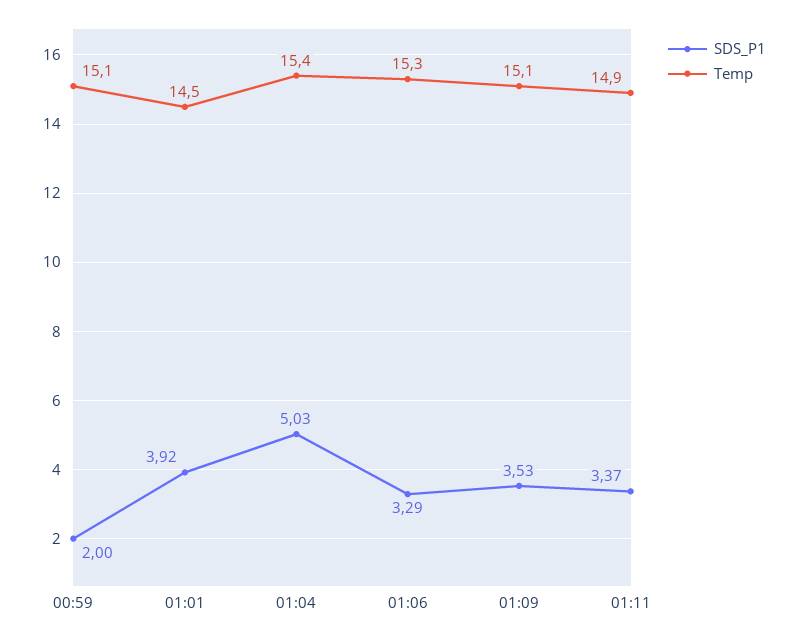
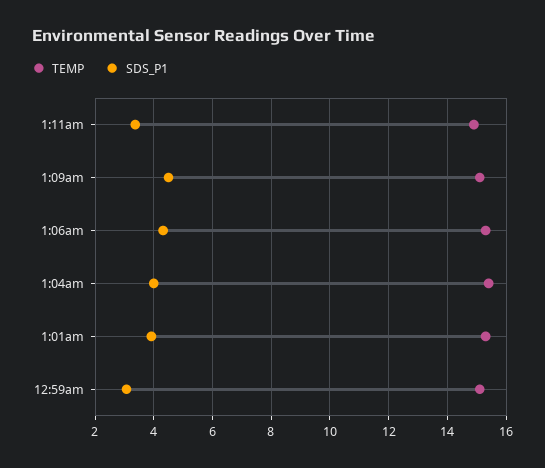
SDS_P1, 00:59: 2 -> 3
Temp, 01:01: 14.5 -> 15.25
SDS_P1, 01:04: 5.03 -> 4
SDS_P1, 01:06: 3.29 -> 4.25
SDS_P1, 01:09: 3.53 -> 4.5

